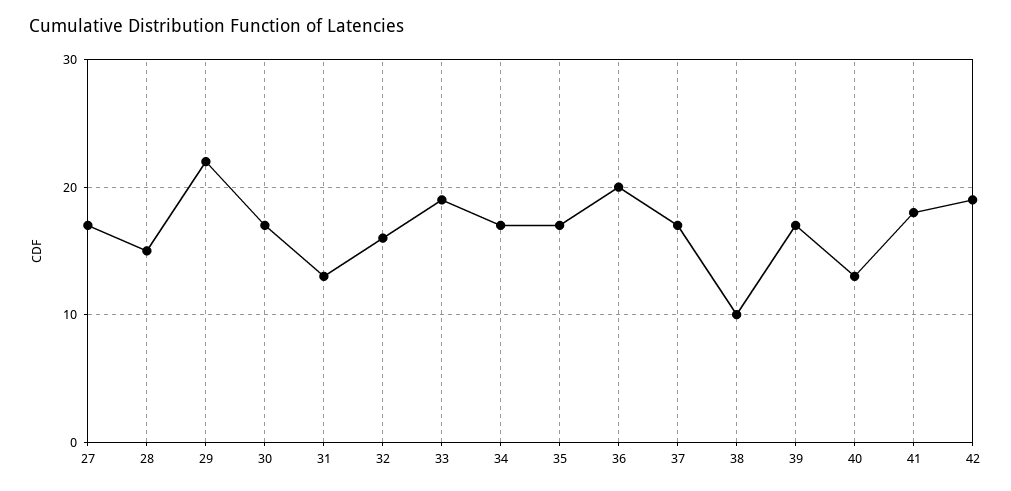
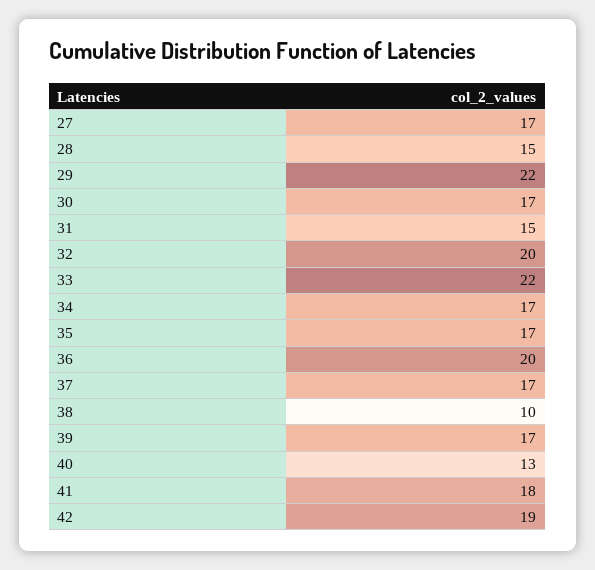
31: 13 -> 15
32: 16 -> 20
33: 19 -> 22

